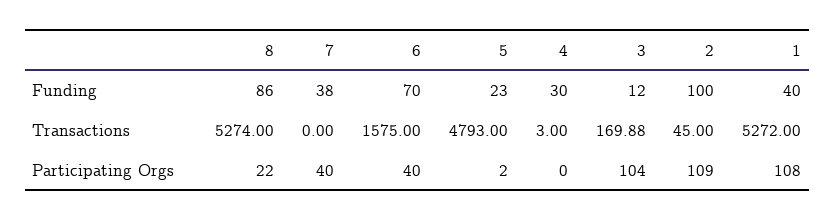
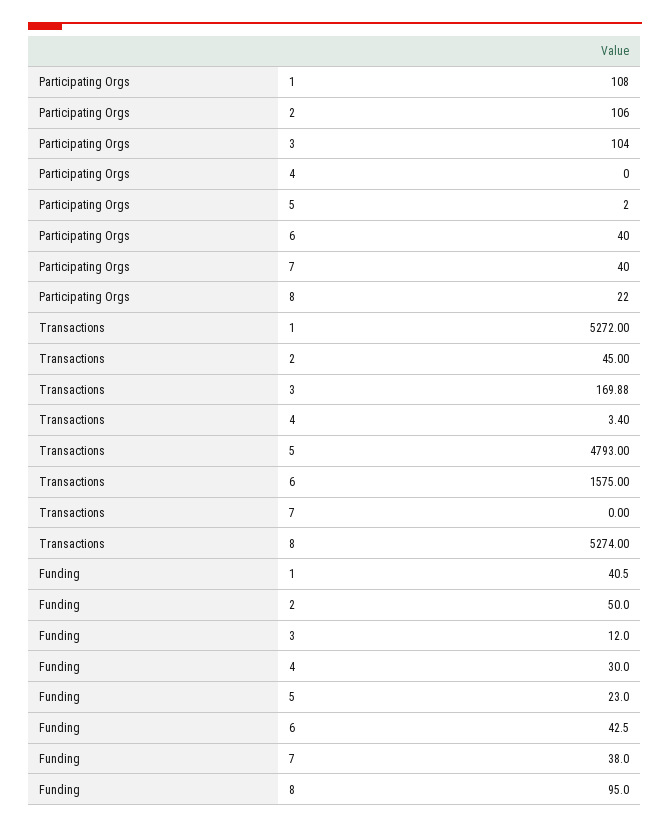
8, Funding: 86 -> 95
6, Funding: 70 -> 42.5
2, Funding: 100 -> 50
1, Funding: 40 -> 40.5
4, Transactions: 3 -> 3.4
2, Participating Orgs: 109 -> 106

